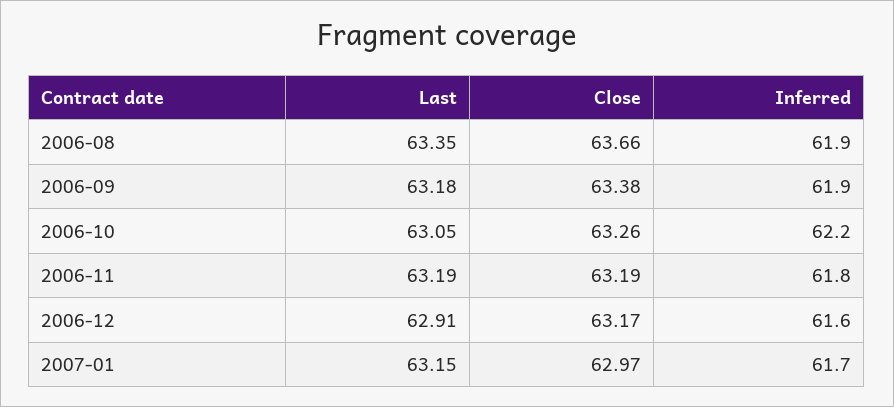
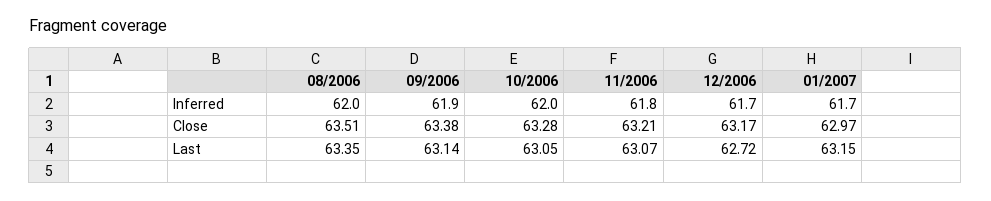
Close, 2006-08: 63.66 -> 63.51
Inferred, 2006-08: 61.9 -> 62
Last, 2006-09: 63.18 -> 63.14
Close, 2006-10: 63.26 -> 63.28
Inferred, 2006-10: 62.2 -> 62
Last, 2006-11: 63.19 -> 63.07
Close, 2006-11: 63.19 -> 63.21
Last, 2006-12: 62.91 -> 62.72
Inferred, 2006-12: 61.6 -> 61.7

